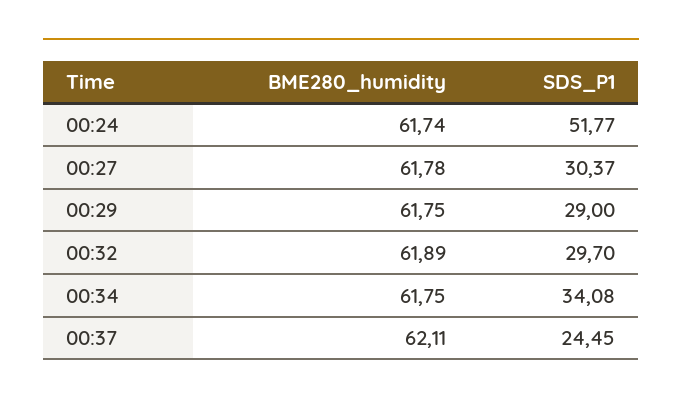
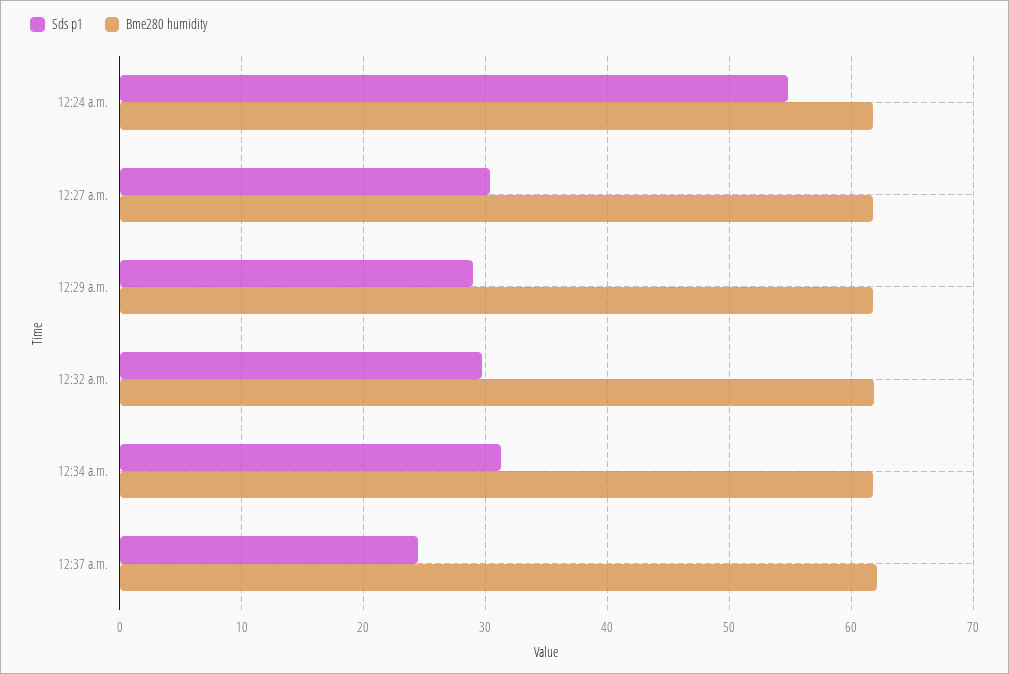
SDS_P1, 00:24: 51.77 -> 55
SDS_P1, 00:34: 34.08 -> 31

